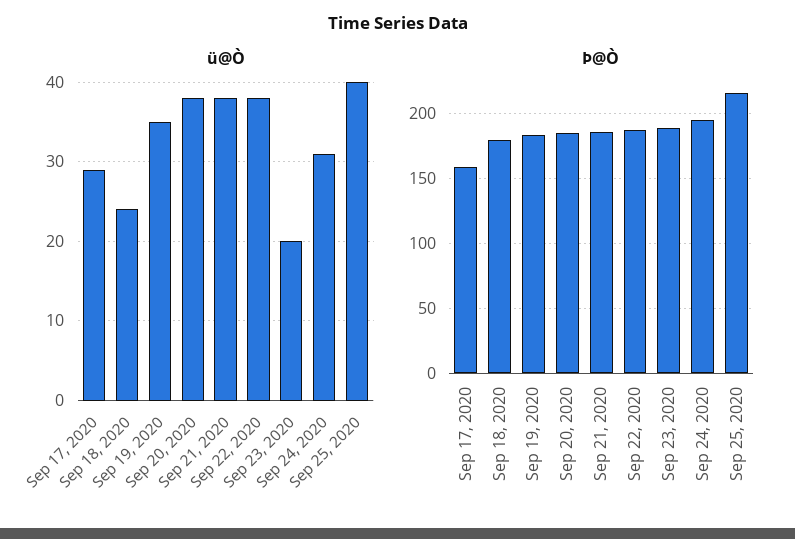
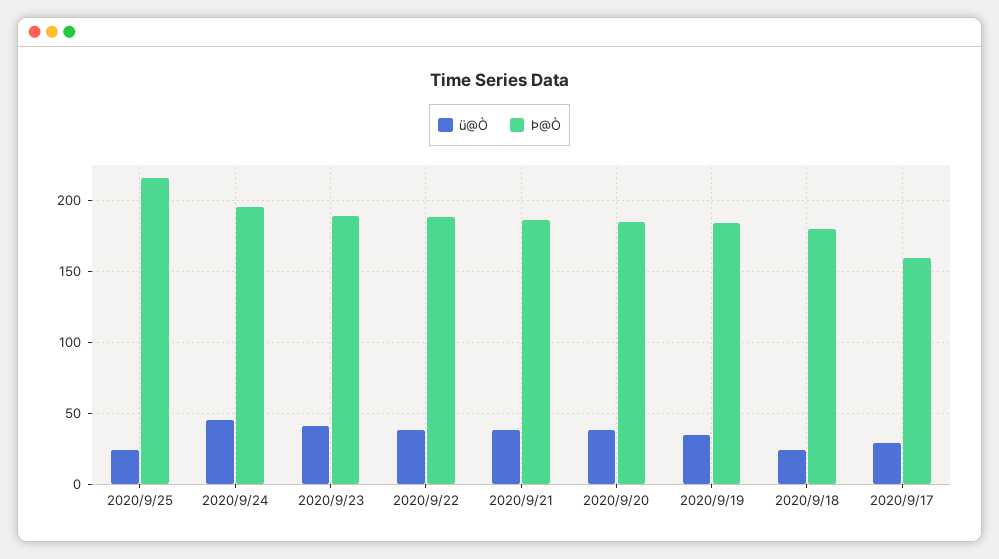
ü@Ò, Sep 23, 2020: 20 -> 40
ü@Ò, Sep 24, 2020: 31 -> 45
ü@Ò, Sep 25, 2020: 40 -> 25

